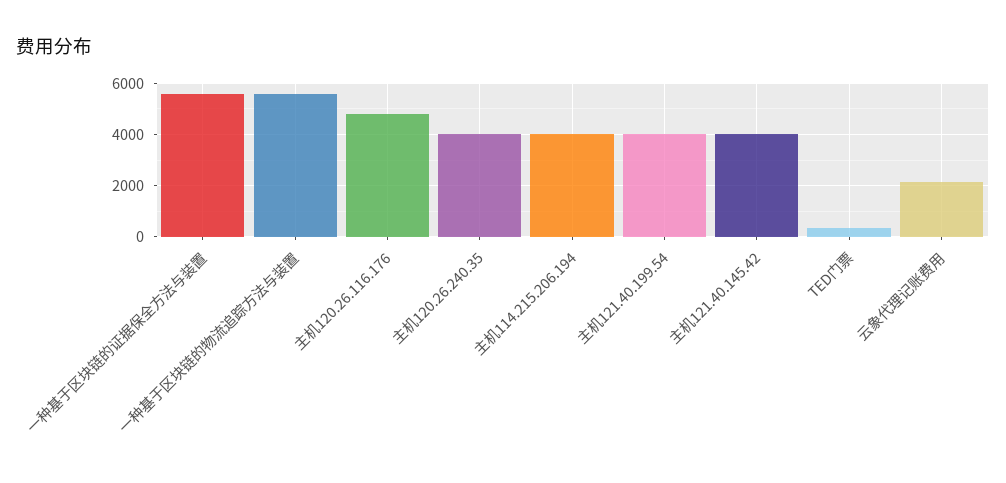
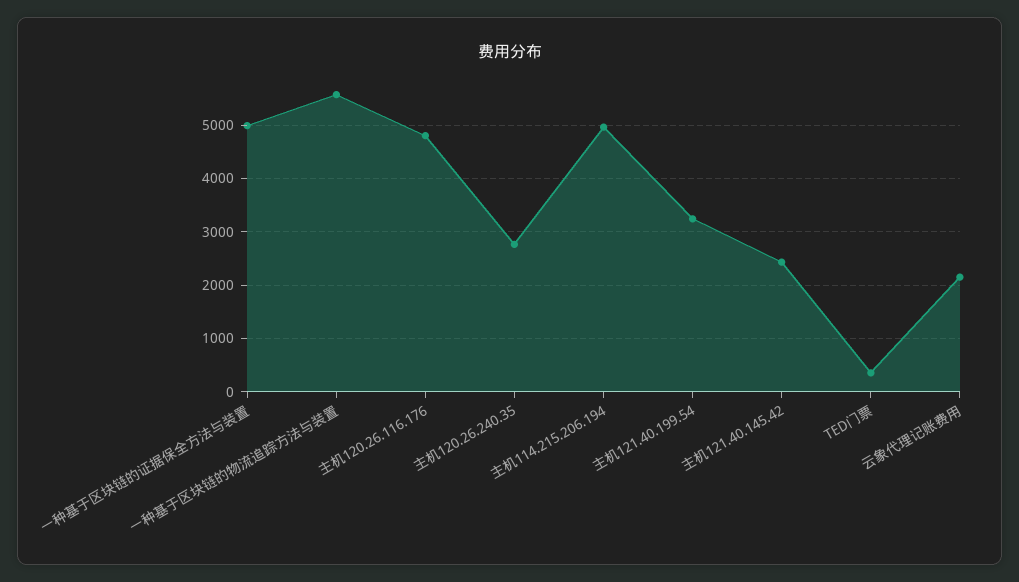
一种基于区块链的证据保全方法与装置: 5500 -> 5000
主机120.26.240.35: 4000 -> 2800
主机114.215.206.194: 4000 -> 5000
主机121.40.199.54: 4000 -> 3200
主机121.40.145.42: 4000 -> 2400

